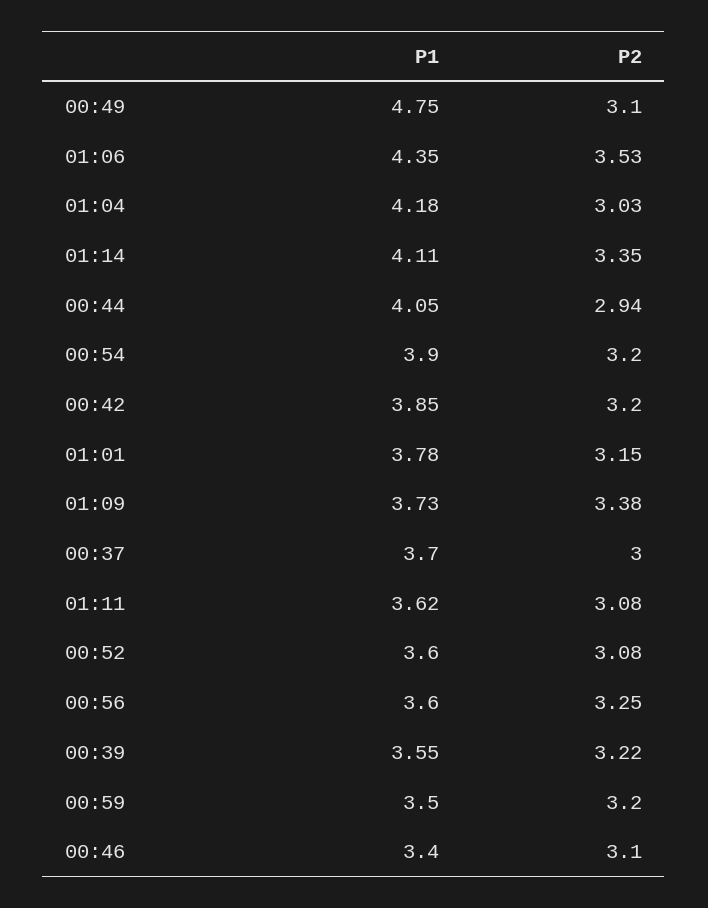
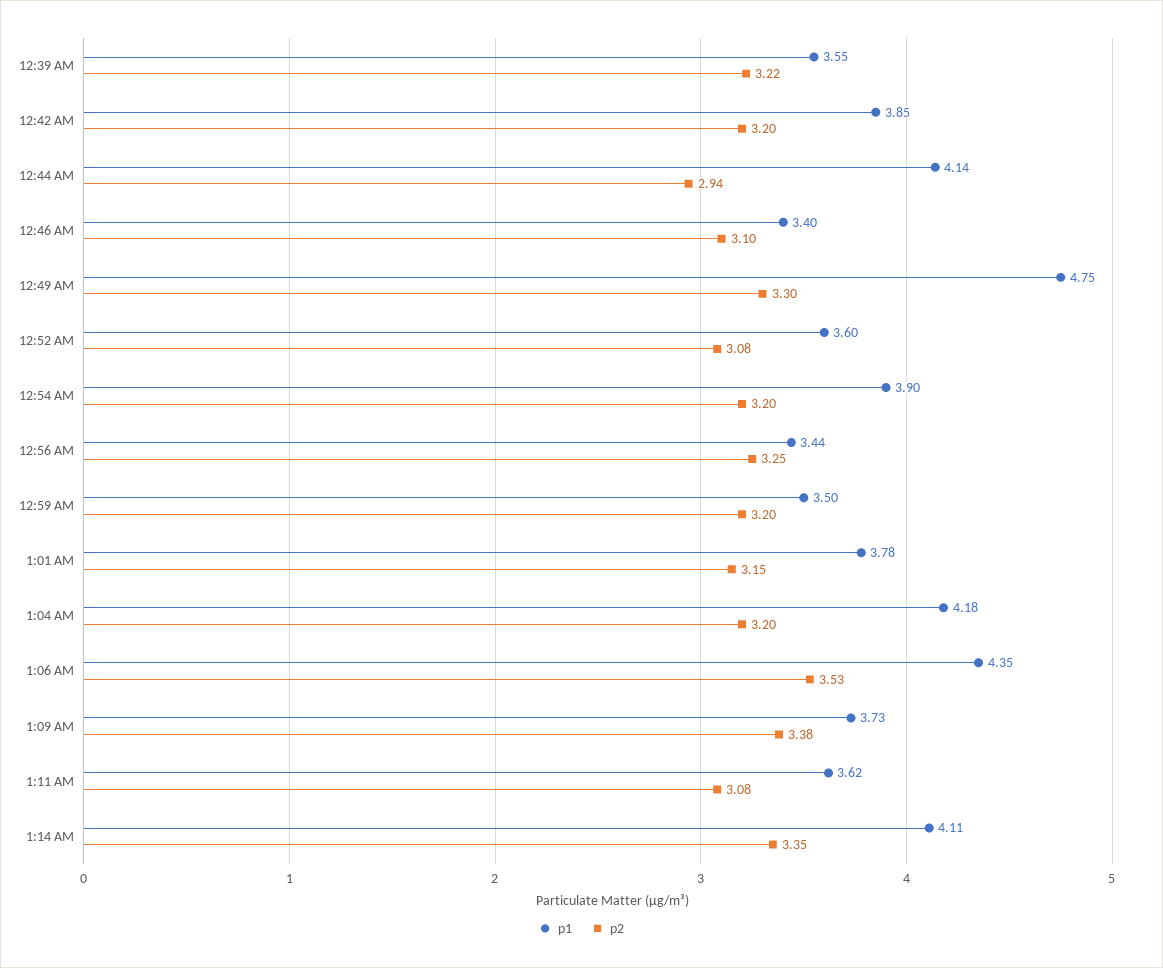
P2, 00:49: 3.1 -> 3.3
P2, 01:04: 3.03 -> 3.2
P1, 00:44: 4.05 -> 4.14
P1, 00:37: 3.7 -> none
P2, 00:37: 3 -> none
P1, 00:56: 3.6 -> 3.44

